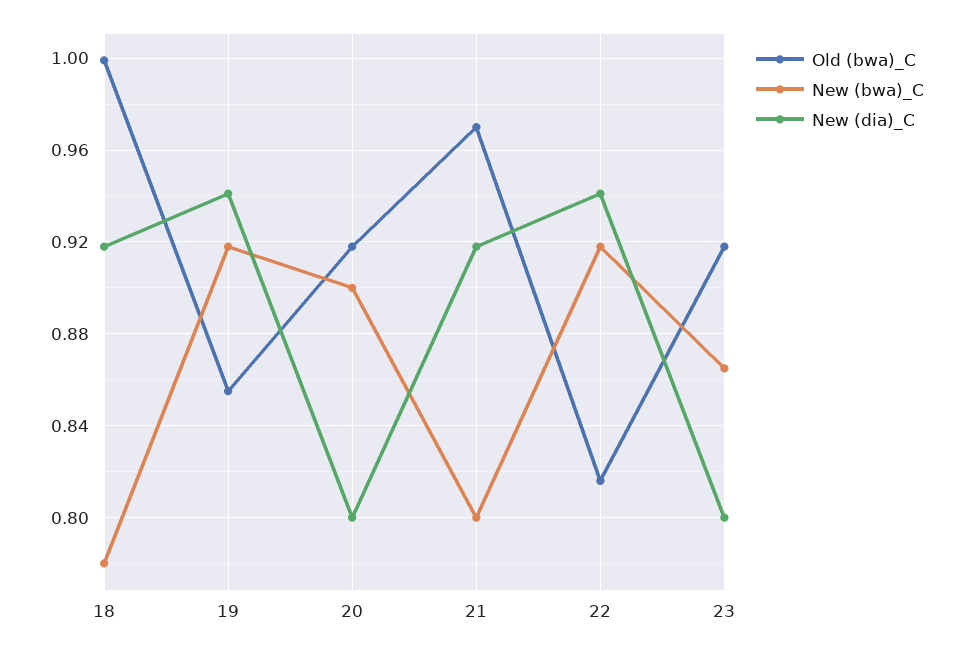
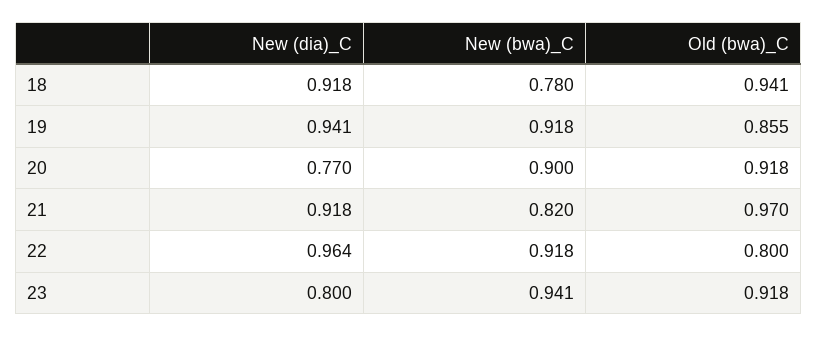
Old (bwa)_C, 18: 1 -> 0.941
New (dia)_C, 20: 0.8 -> 0.77
New (bwa)_C, 21: 0.8 -> 0.82
Old (bwa)_C, 22: 0.815 -> 0.8
New (dia)_C, 22: 0.94 -> 0.964
New (bwa)_C, 23: 0.865 -> 0.941

